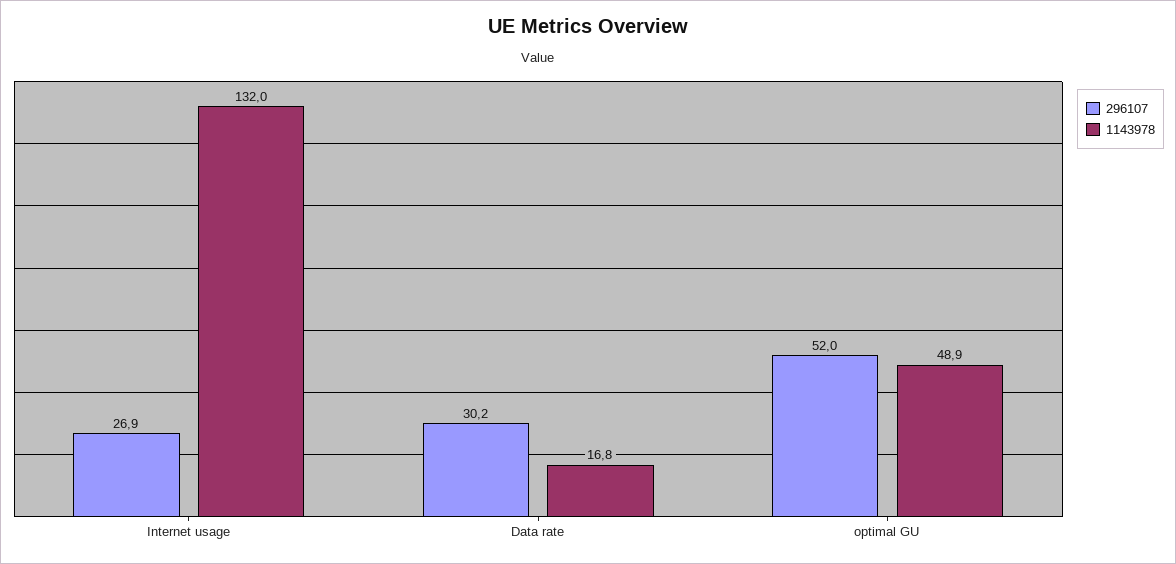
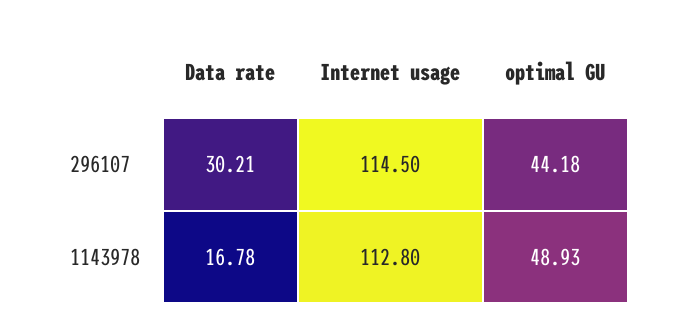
296107, Internet usage: 26.9 -> 114.5
1143978, Internet usage: 132 -> 112.8
296107, optimal GU: 52 -> 44.18

